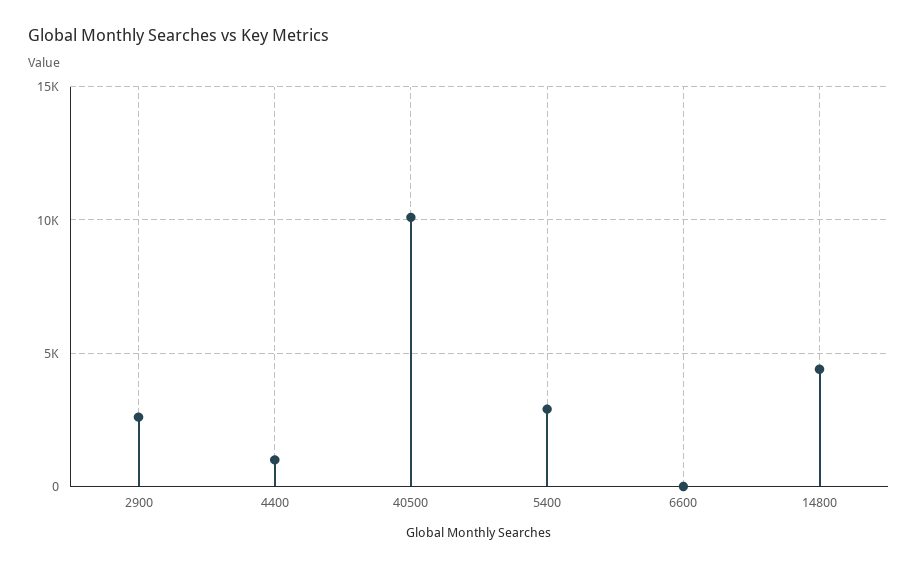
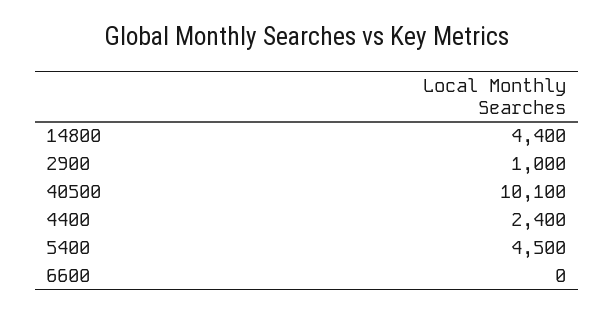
2900: 2500 -> 1000
4400: 1000 -> 2400
5400: 3000 -> 4500

